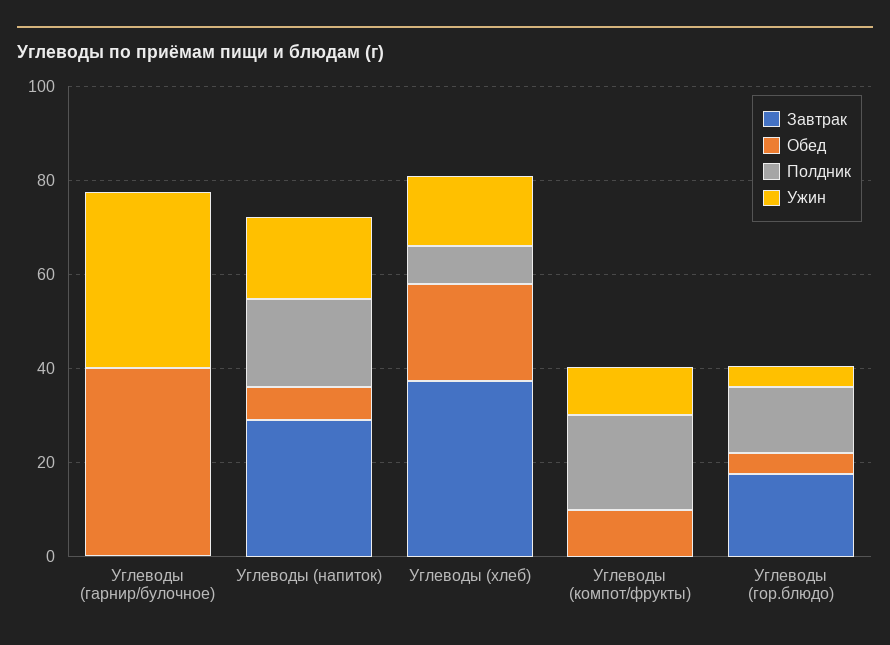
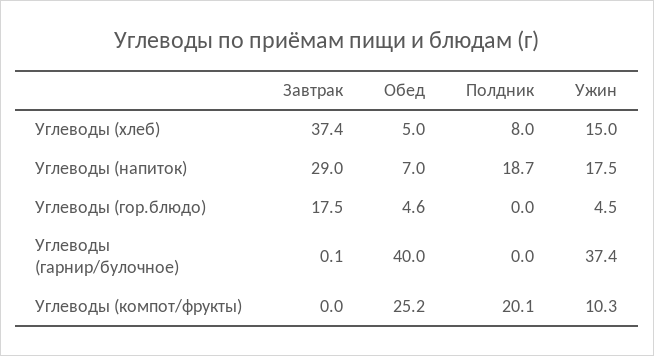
Обед, Углеводы (хлеб): 20 -> 5
Обед, Углеводы (компот/фрукты): 10 -> 25.2
Полдник, Углеводы (гор.блюдо): 15 -> 0

